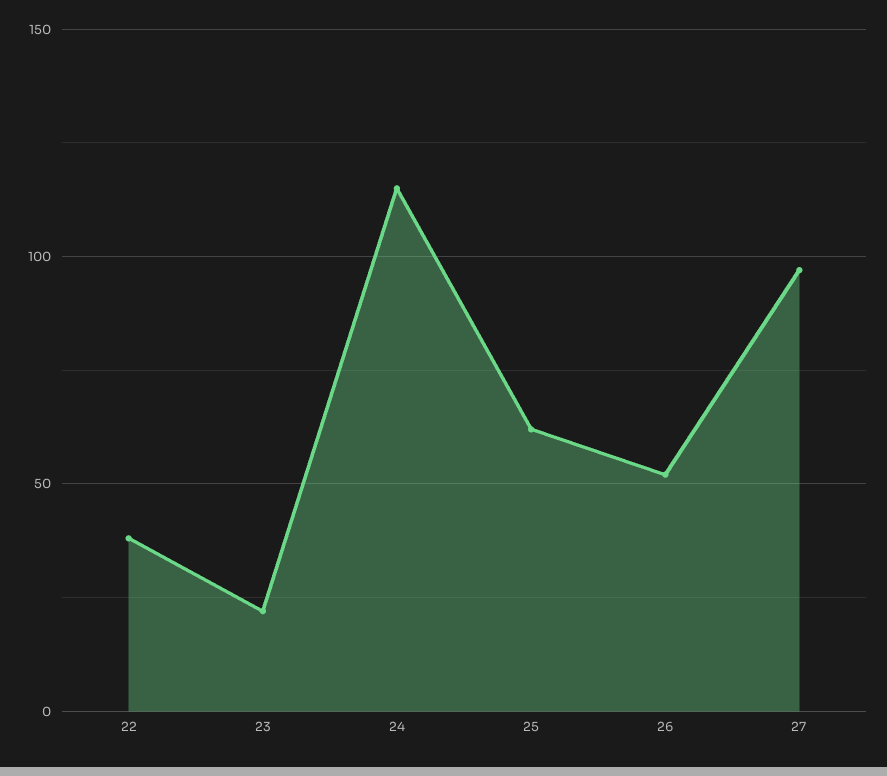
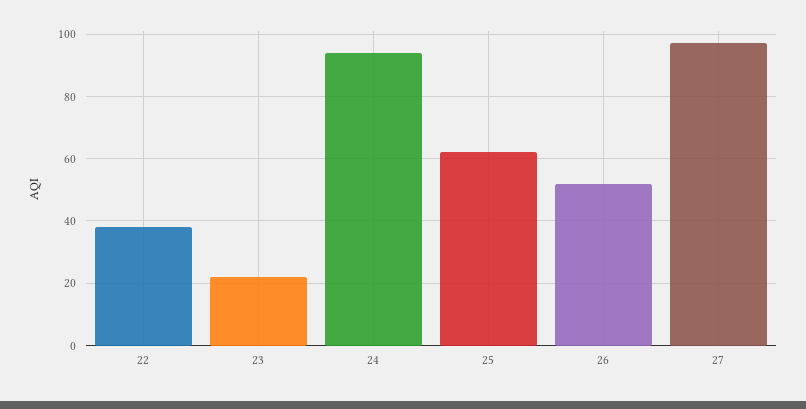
24: 115 -> 95

